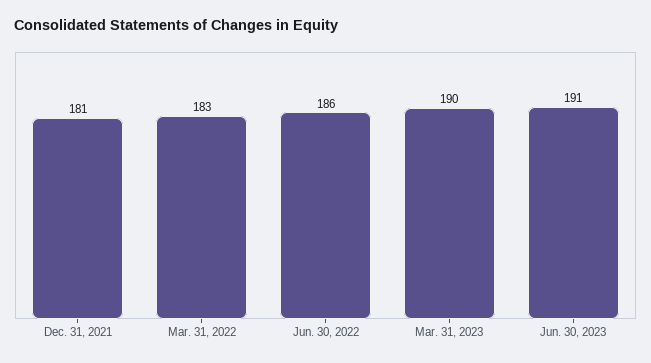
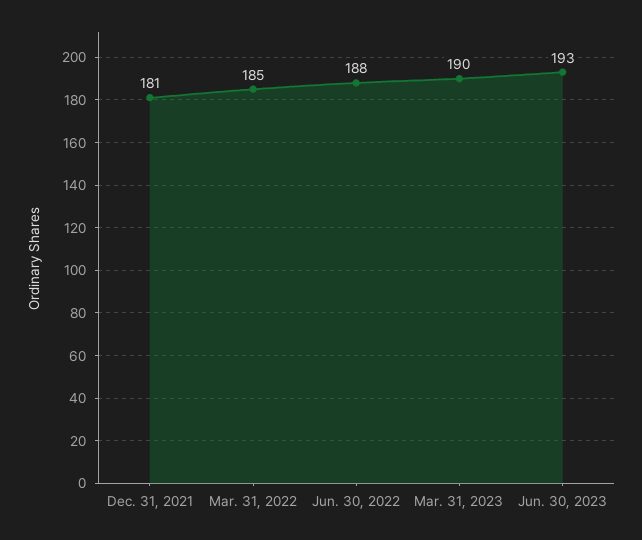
Mar. 31, 2022: 183 -> 185
Jun. 30, 2022: 186 -> 188
Jun. 30, 2023: 191 -> 193

